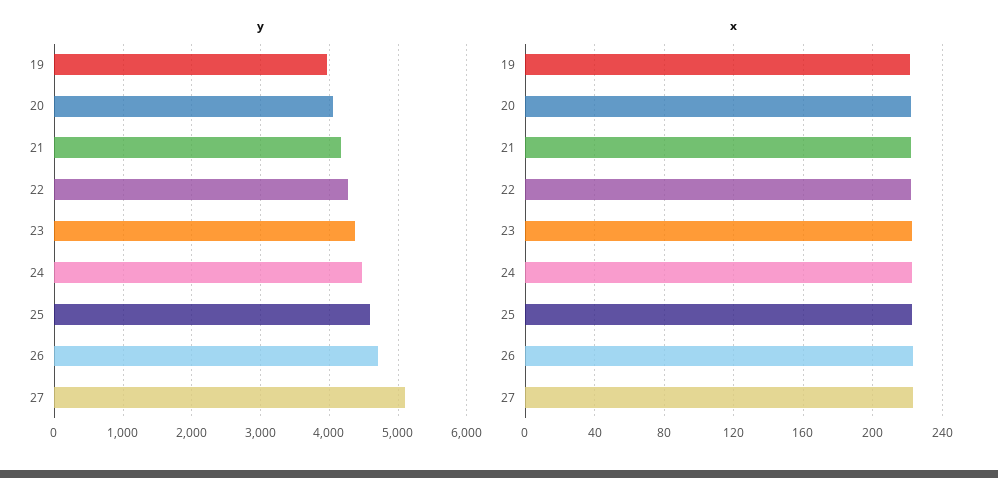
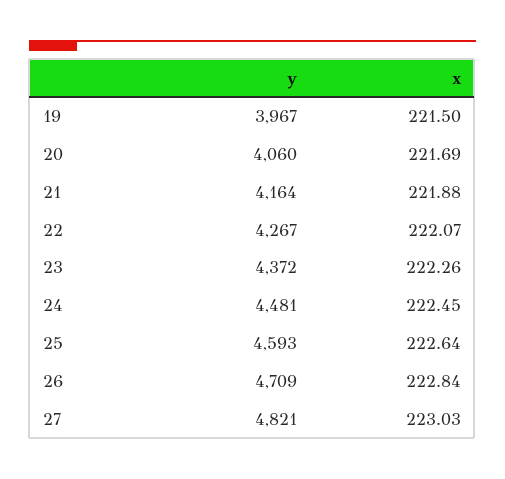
y, 27: 5100 -> 4821

